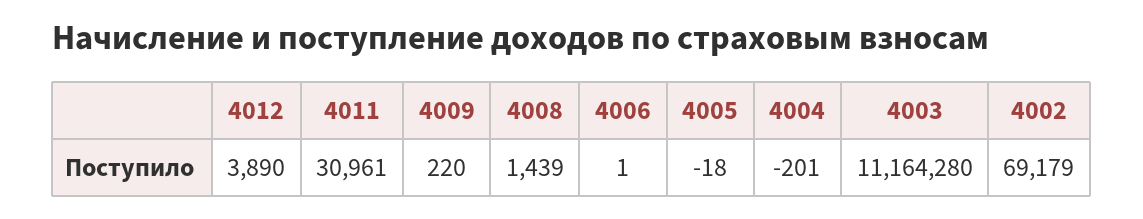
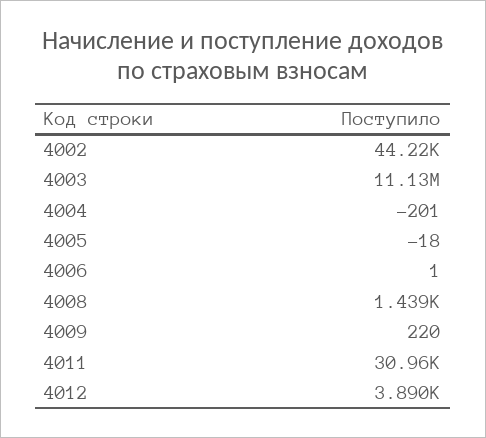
4003: 11164280 -> 11130000
4002: 69179 -> 44220

